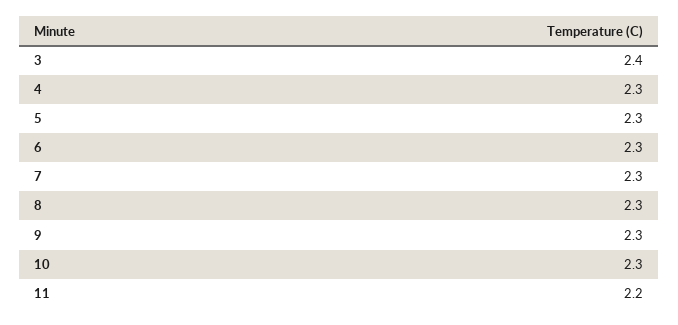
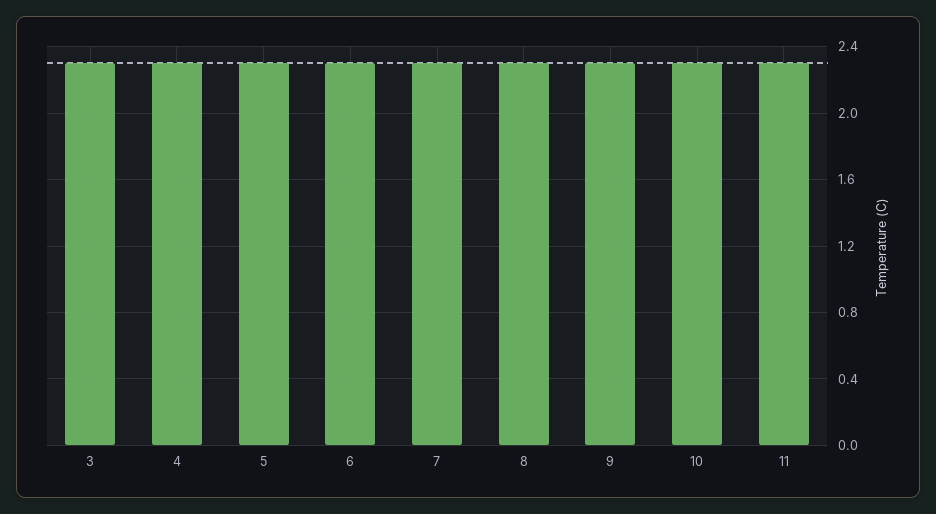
3: 2.4 -> 2.3
11: 2.2 -> 2.3

